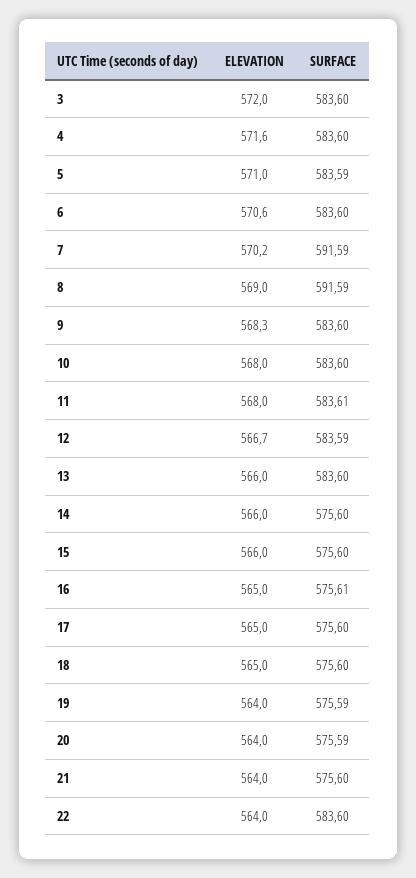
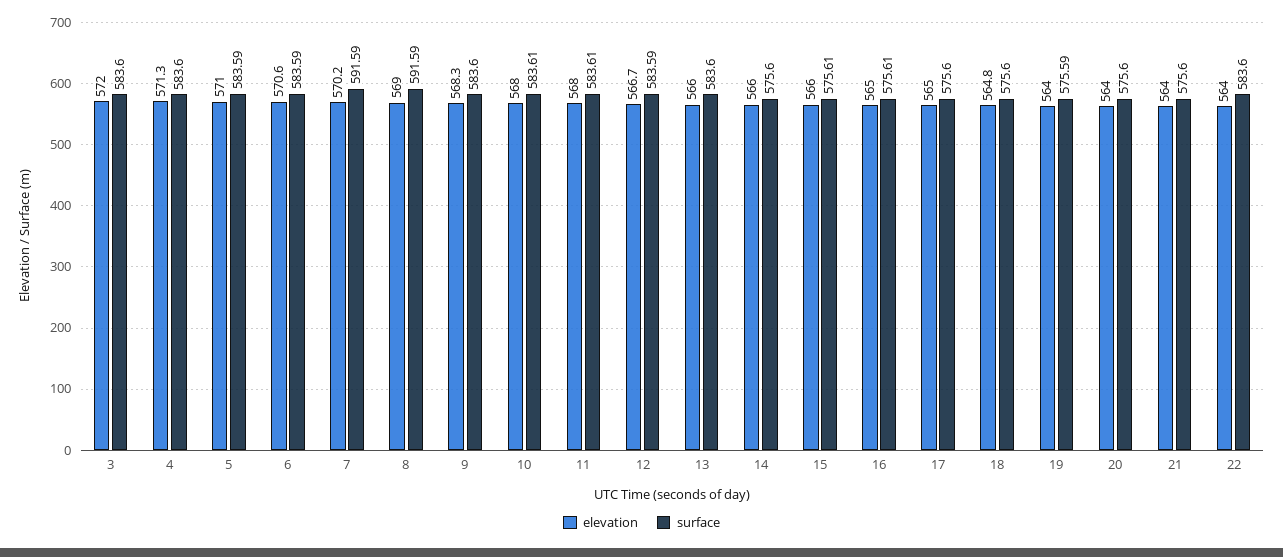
ELEVATION, 4: 571.6 -> 571.3
SURFACE, 6: 583.6 -> 583.59
SURFACE, 10: 583.6 -> 583.61
SURFACE, 15: 575.6 -> 575.61
ELEVATION, 18: 565 -> 564.8
SURFACE, 20: 575.59 -> 575.6

